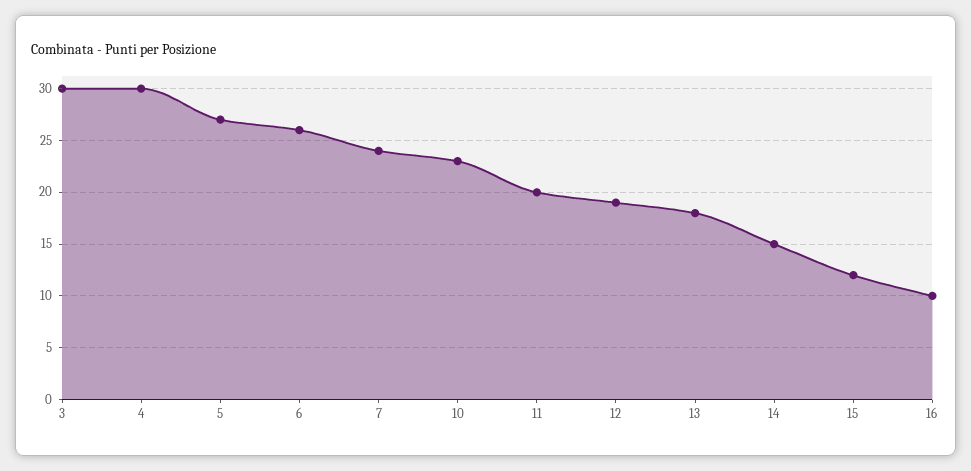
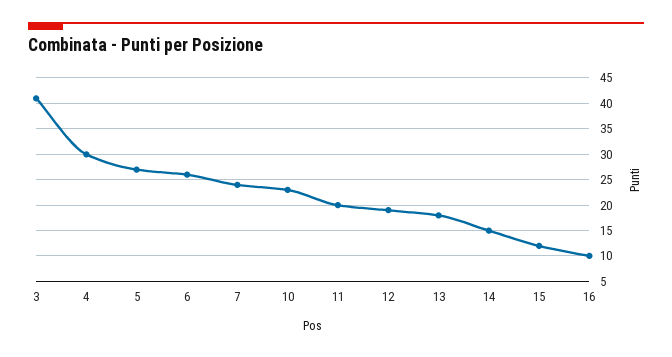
3: 30 -> 40

